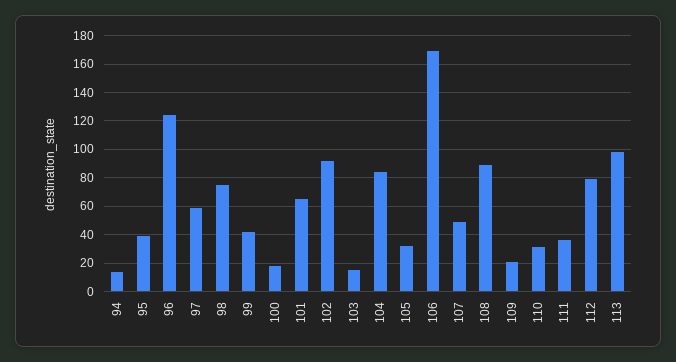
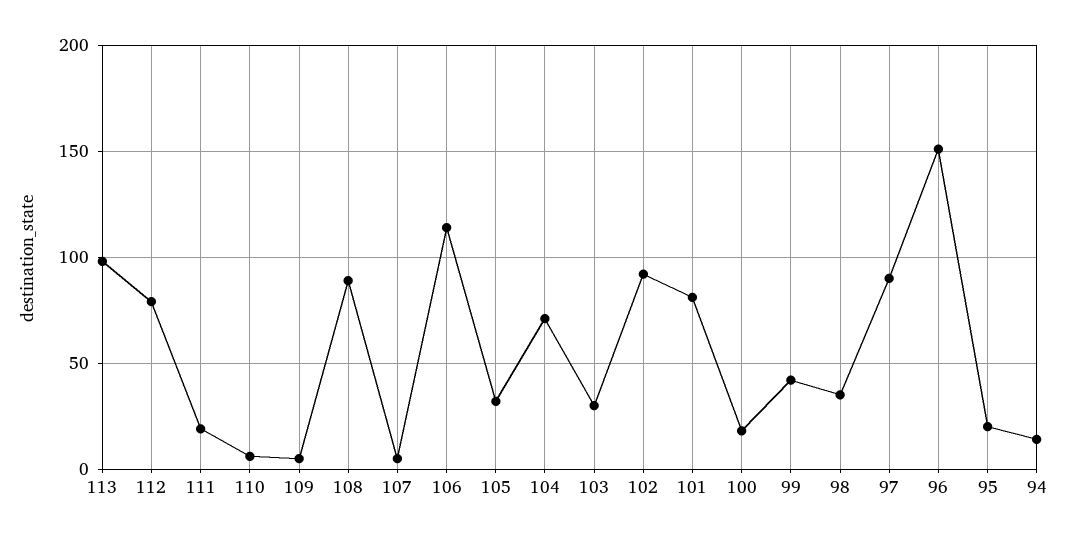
95: 40 -> 20
96: 125 -> 150
97: 60 -> 90
98: 75 -> 35
101: 65 -> 80
103: 15 -> 30
104: 85 -> 70
106: 170 -> 115
107: 50 -> 5
109: 20 -> 5
110: 30 -> 5
111: 35 -> 20

